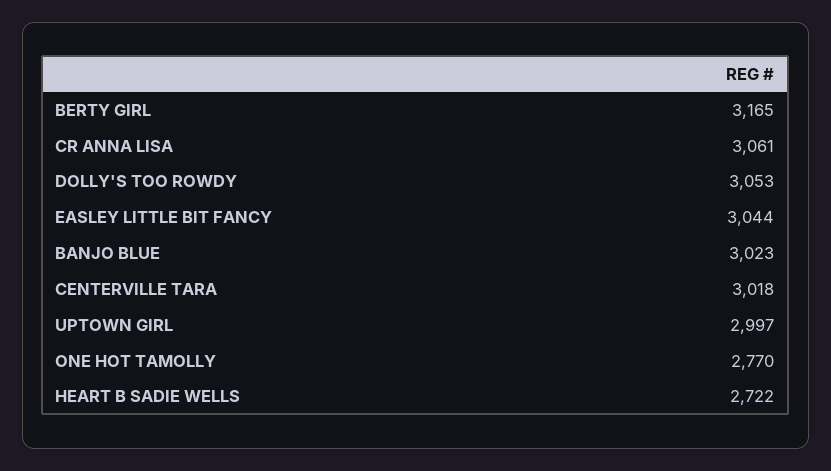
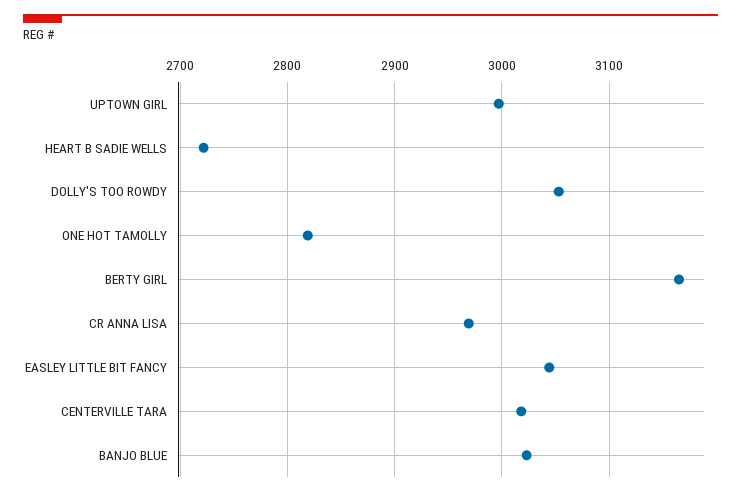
CR ANNA LISA: 3061 -> 2970
ONE HOT TAMOLLY: 2770 -> 2820

